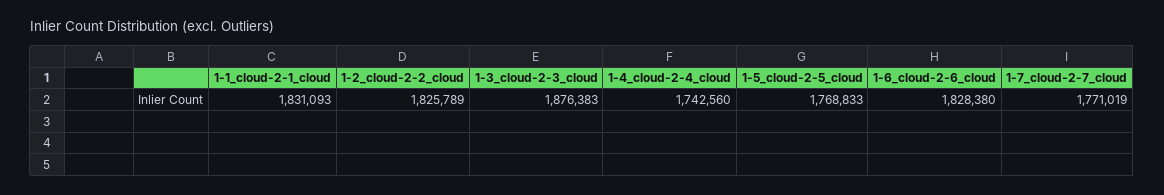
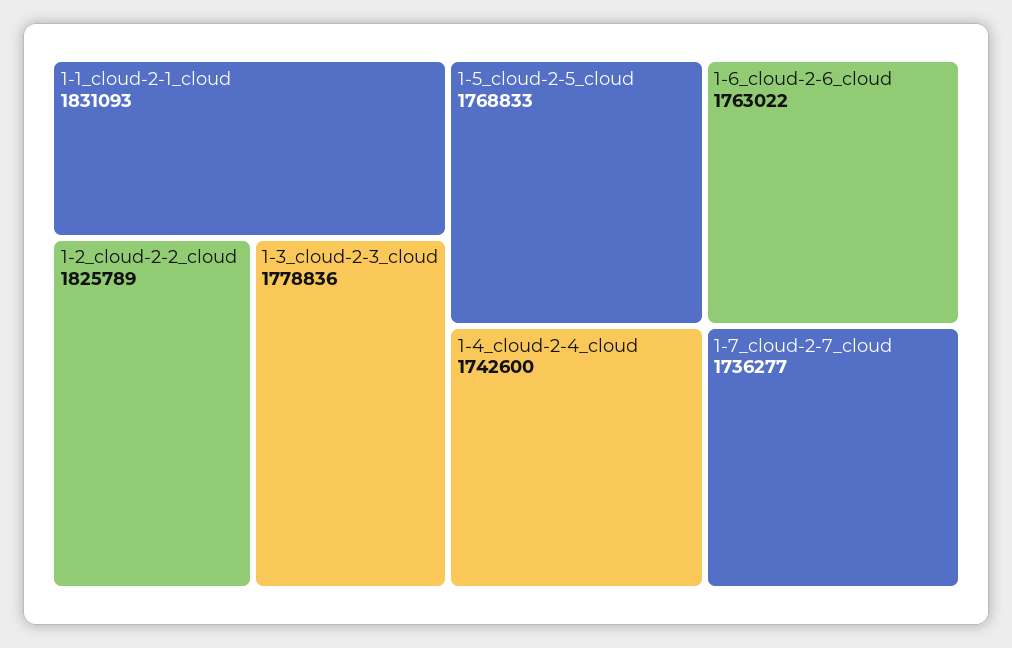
1-3_cloud-2-3_cloud: 1876383 -> 1778836
1-4_cloud-2-4_cloud: 1742560 -> 1742600
1-6_cloud-2-6_cloud: 1828380 -> 1763022
1-7_cloud-2-7_cloud: 1771019 -> 1736277

